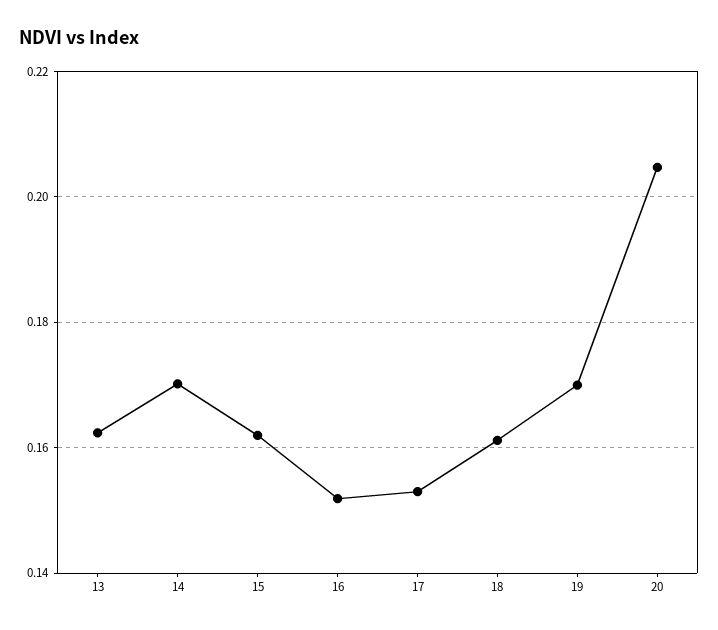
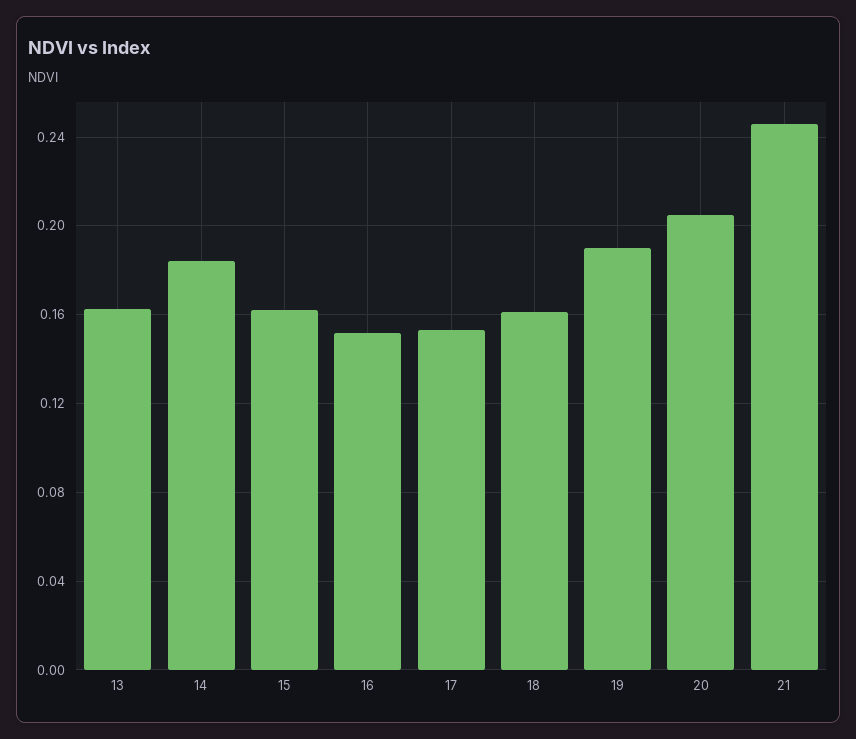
14: 0.17 -> 0.185
19: 0.17 -> 0.19
21: none -> 0.245

